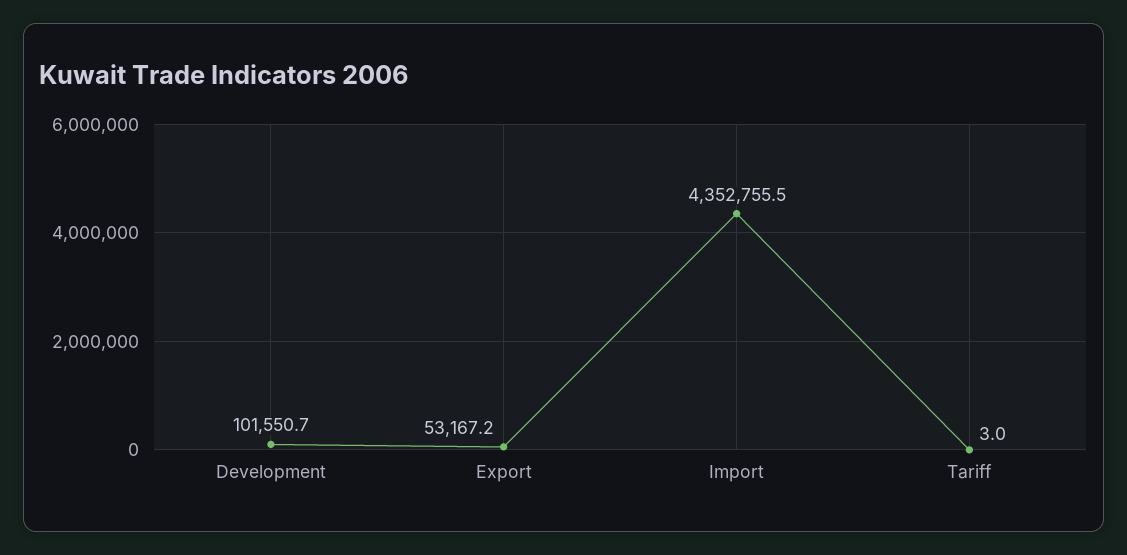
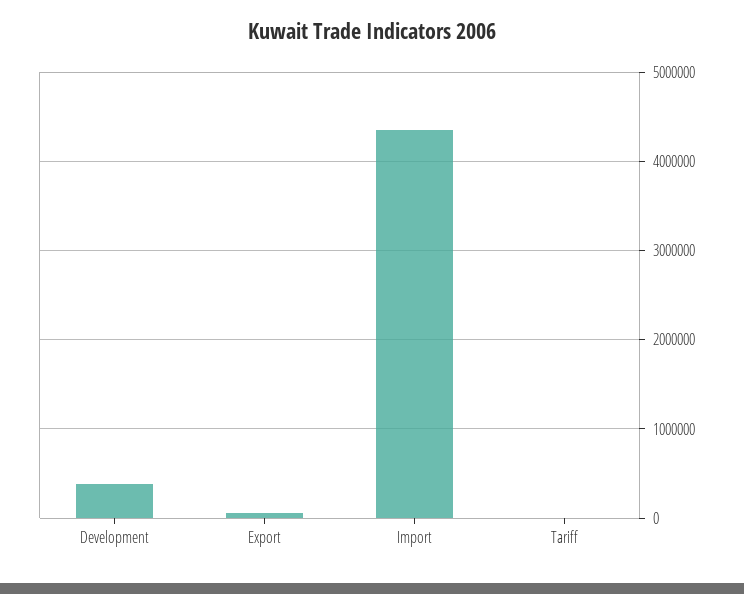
Development: 101550.7 -> 400000

